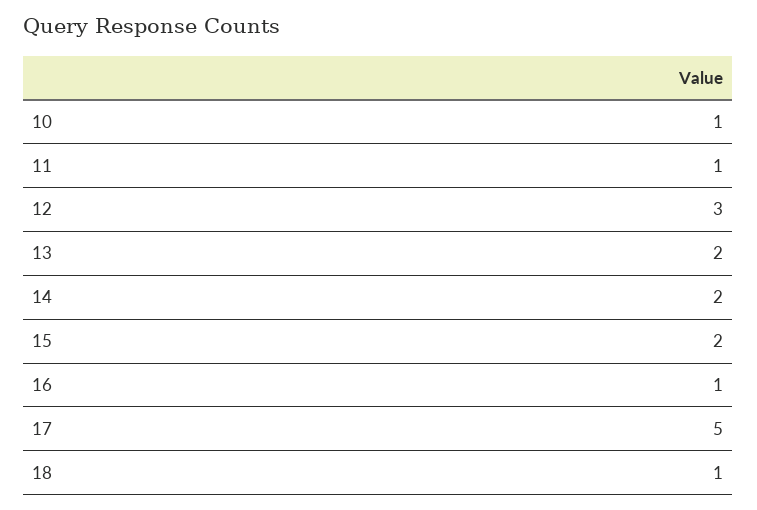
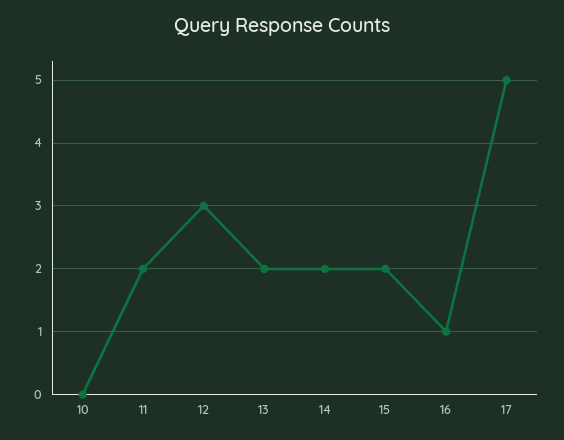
10: 1 -> 0
11: 1 -> 2
18: 1 -> none

